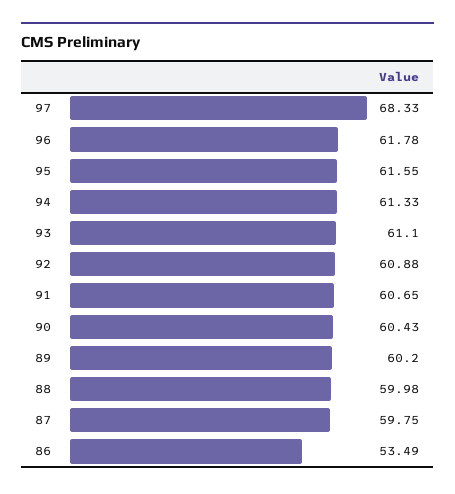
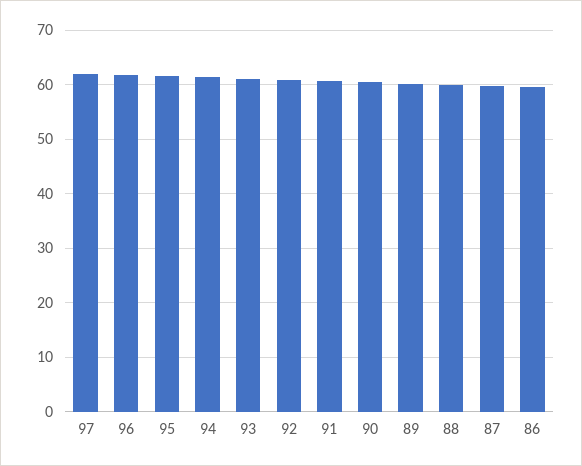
97: 68.33 -> 62
86: 53.49 -> 60

